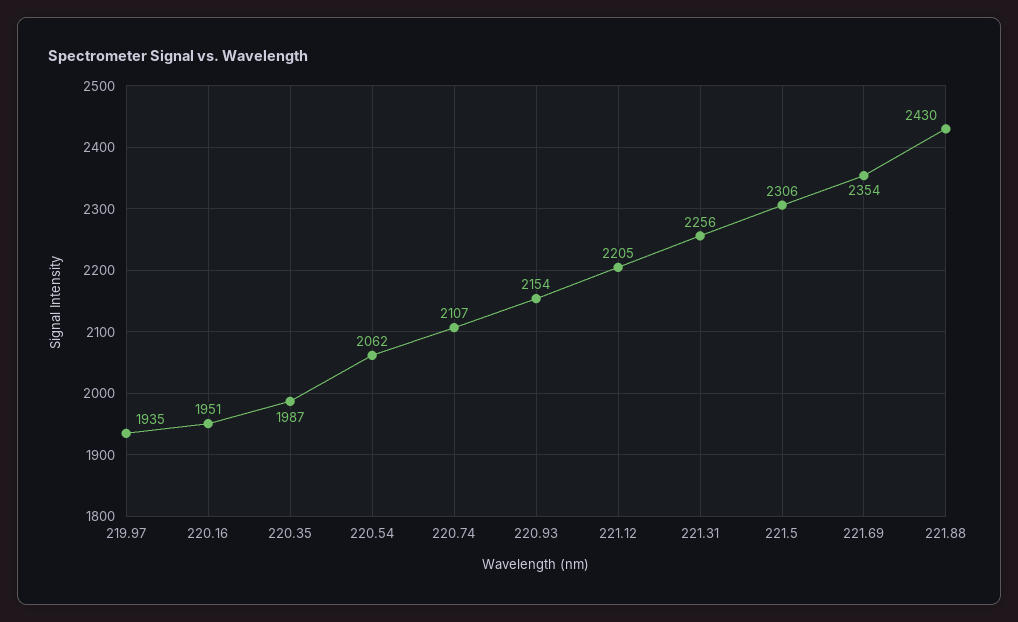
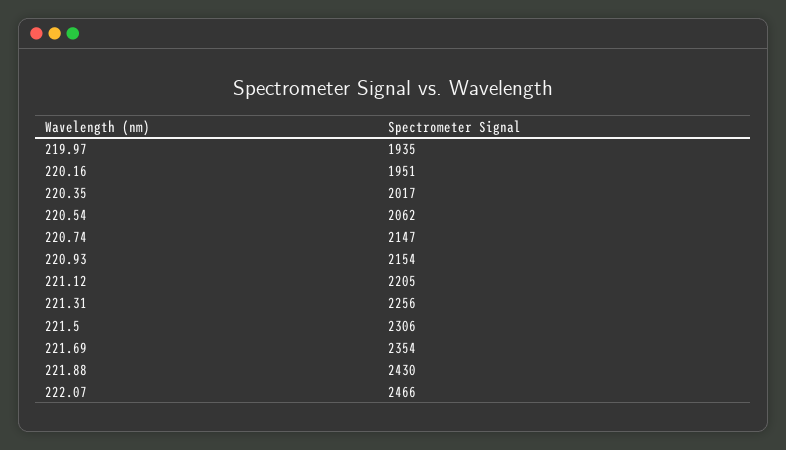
220.35: 1987 -> 2017
220.74: 2107 -> 2147
222.07: none -> 2466

